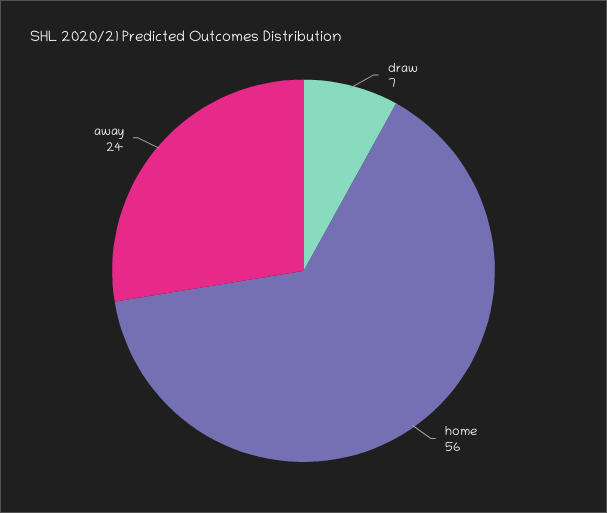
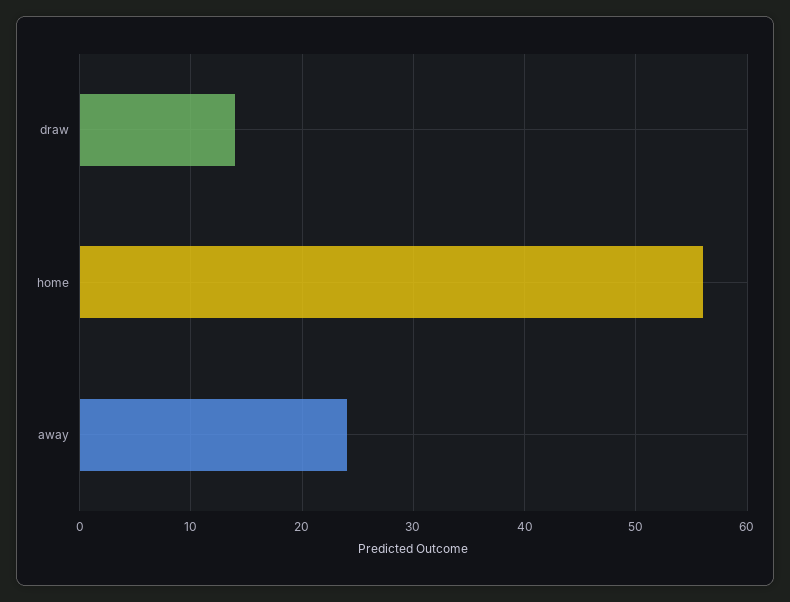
draw: 7 -> 14

